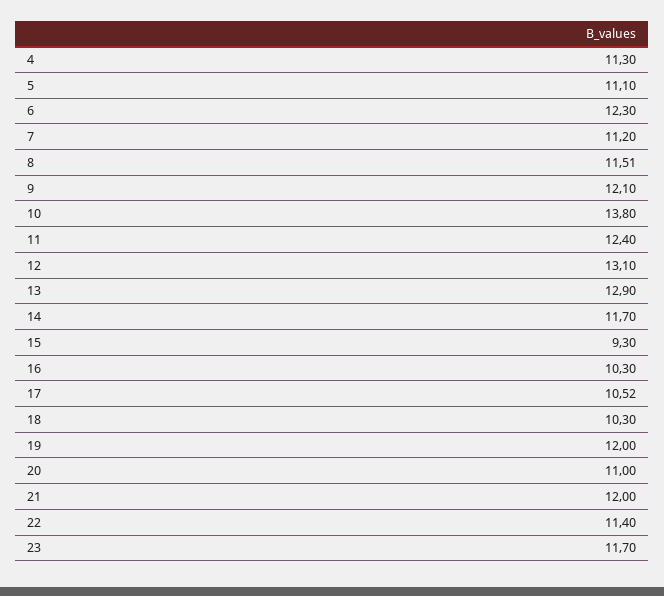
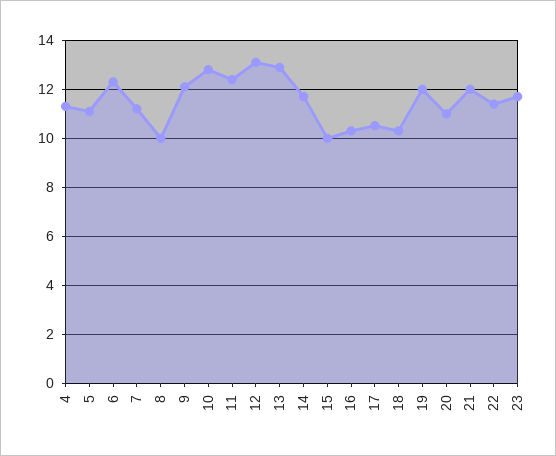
8: 11.51 -> 10
10: 13.8 -> 12.75
15: 9.3 -> 10

